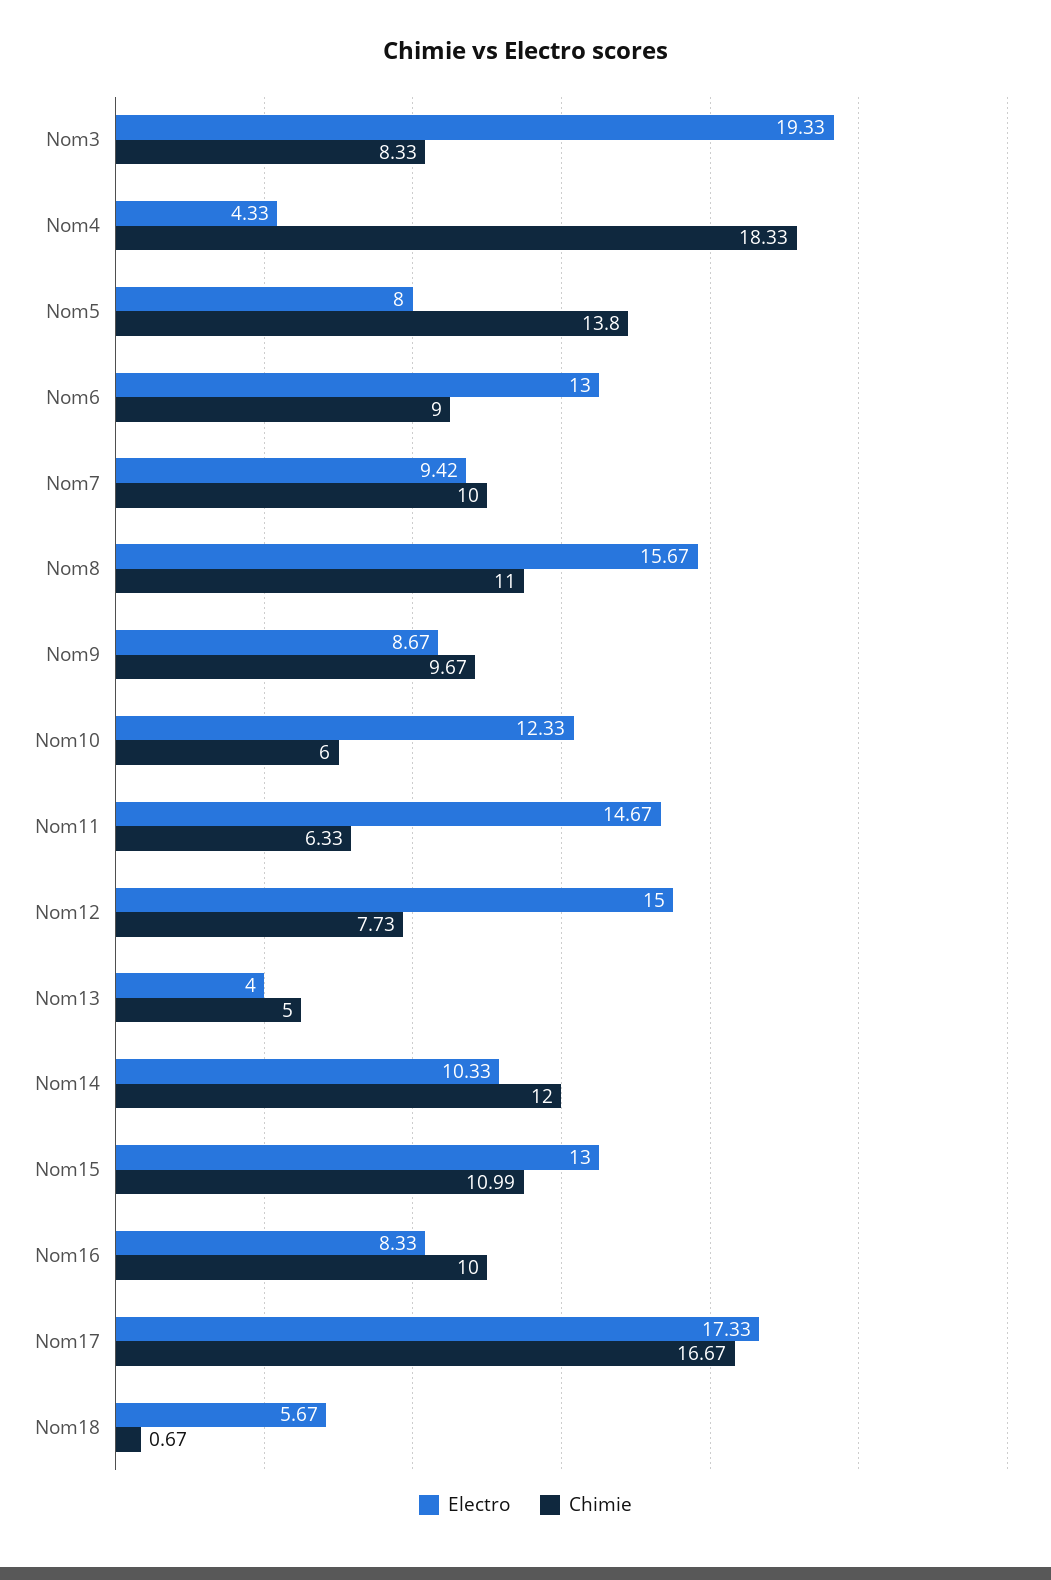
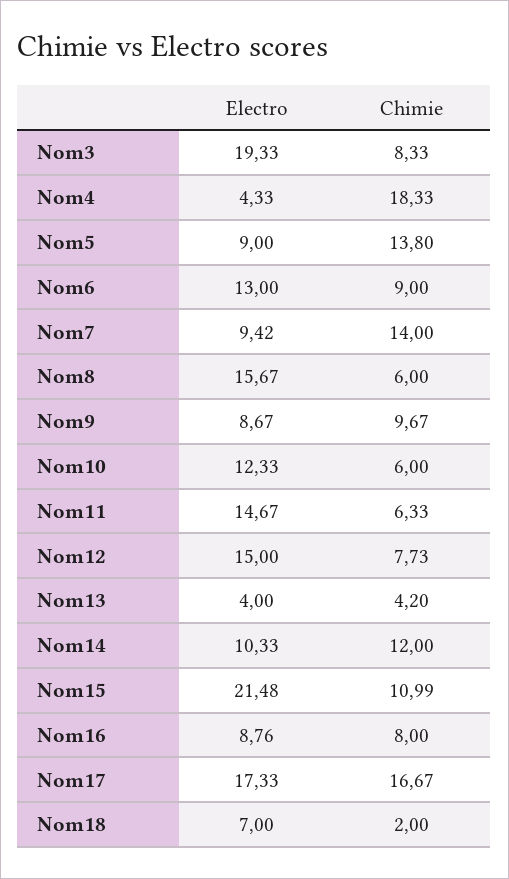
Electro, Nom5: 8 -> 9
Chimie, Nom7: 10 -> 14
Chimie, Nom8: 11 -> 6
Chimie, Nom13: 5 -> 4.2
Electro, Nom15: 13 -> 21.48
Electro, Nom16: 8.33 -> 8.76
Chimie, Nom16: 10 -> 8
Electro, Nom18: 5.67 -> 7
Chimie, Nom18: 0.67 -> 2

